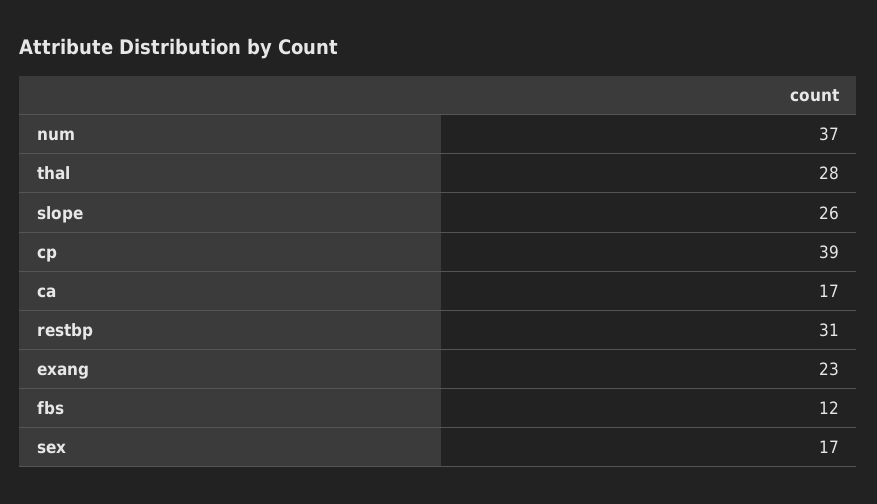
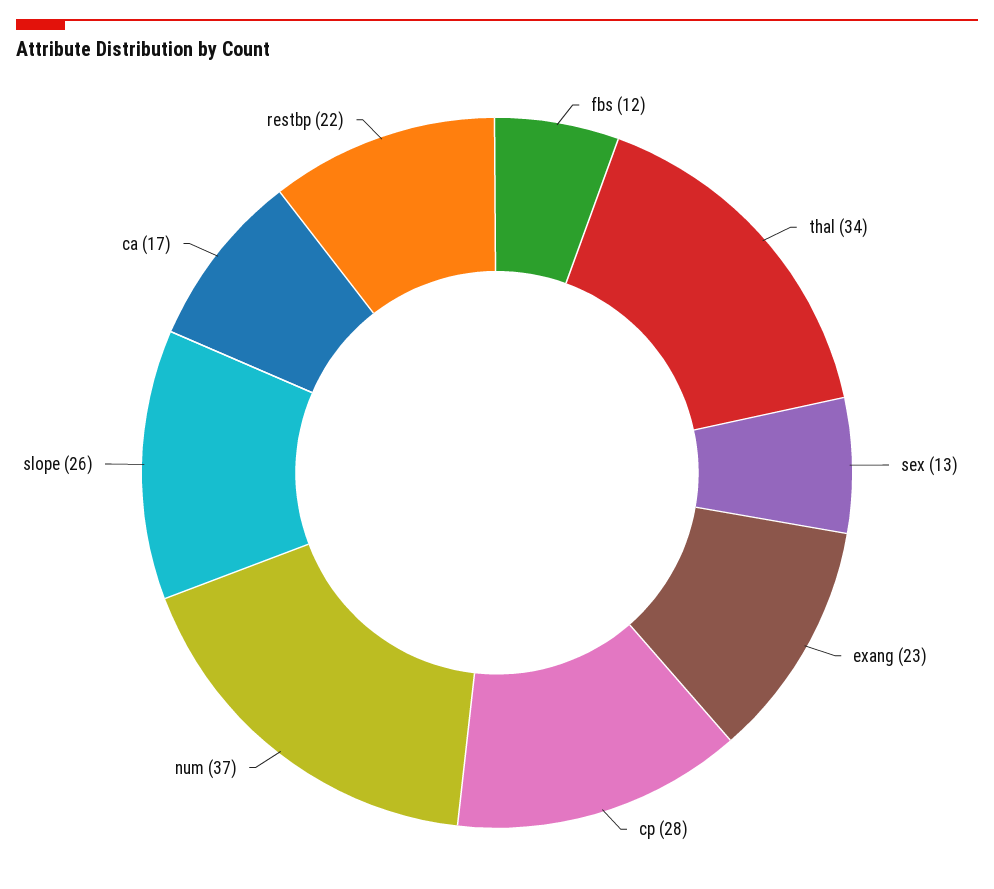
thal: 28 -> 34
cp: 39 -> 28
restbp: 31 -> 22
sex: 17 -> 13

